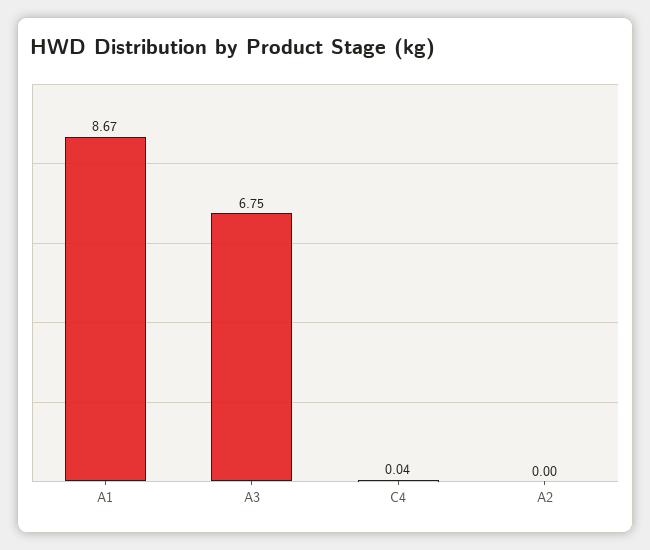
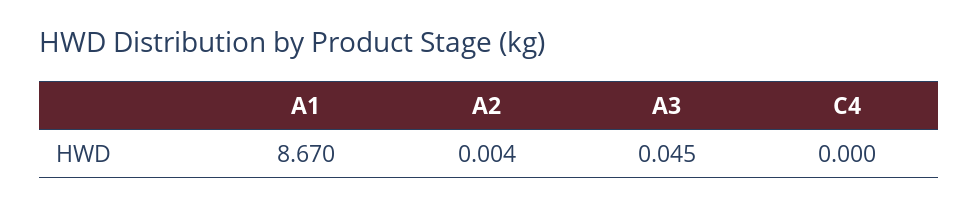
A3: 6.75 -> 0.045
C4: 0.04 -> 0

